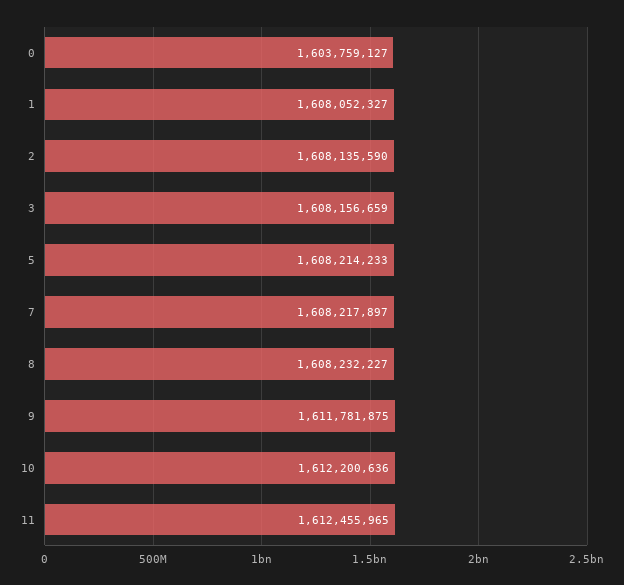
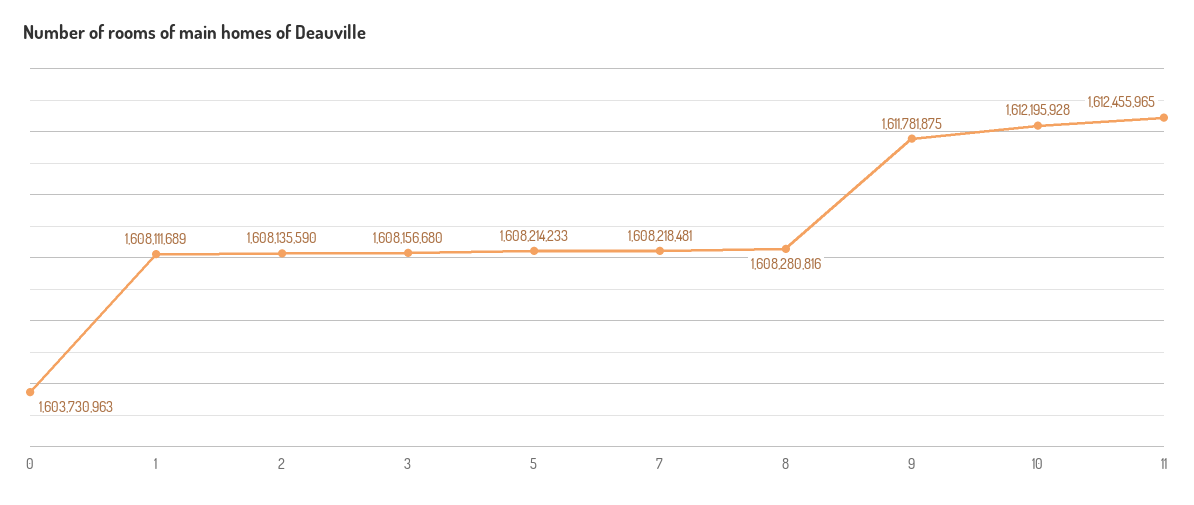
0: 1603759127 -> 1603730963
1: 1608052327 -> 1608111689
3: 1608156659 -> 1608156680
7: 1608217897 -> 1608218481
8: 1608232227 -> 1608280816
10: 1612200636 -> 1612195928

